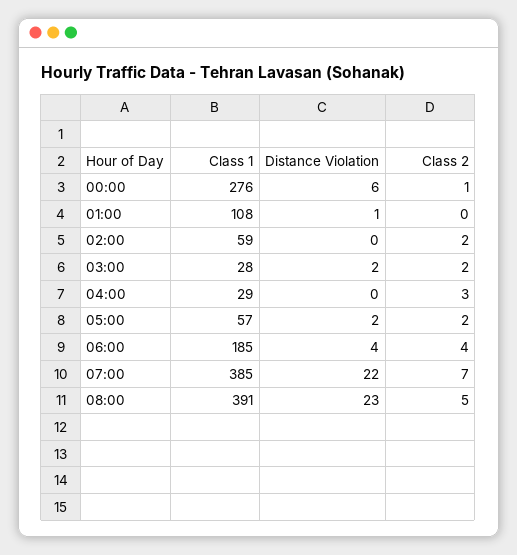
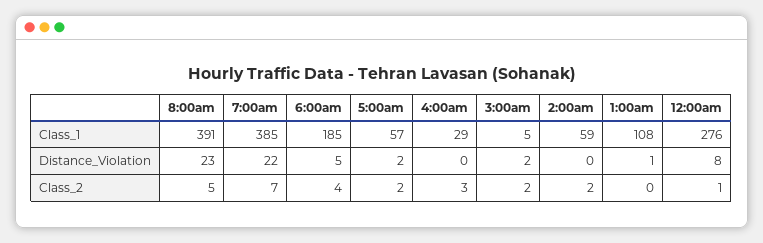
Distance Violation, 00:00: 6 -> 8
Class 1, 03:00: 28 -> 5
Distance Violation, 06:00: 4 -> 5

